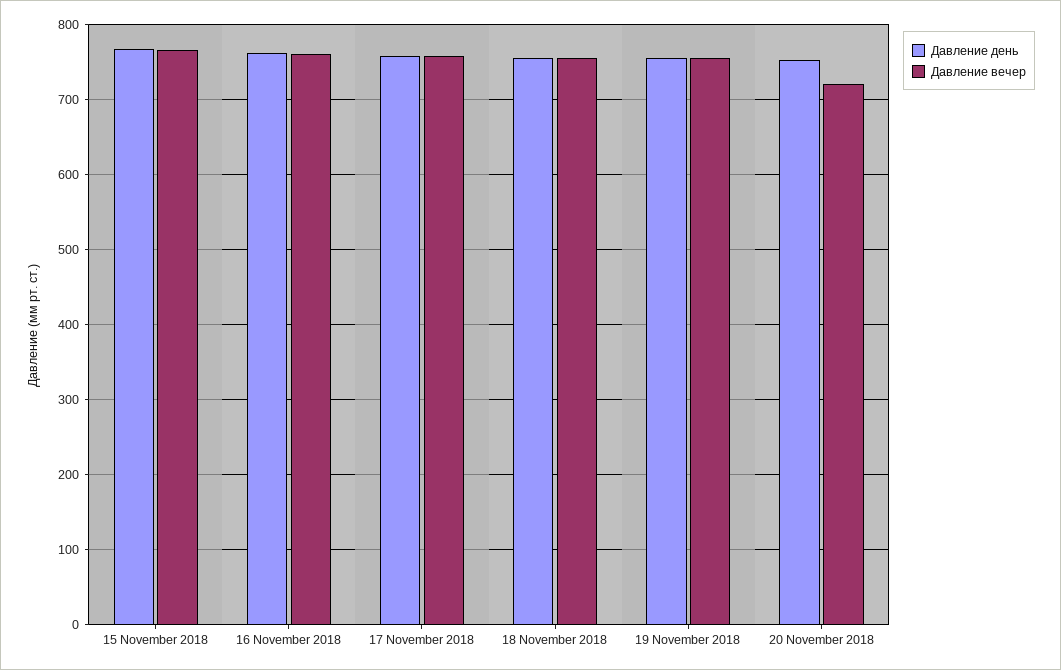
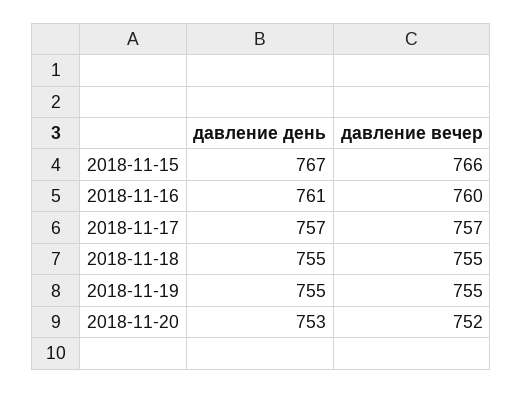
Давление вечер, 20 November 2018: 720 -> 752

